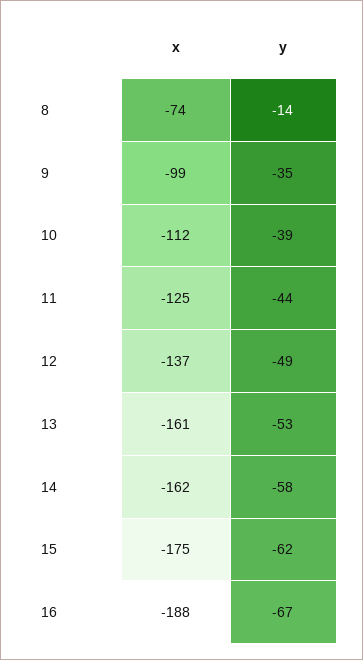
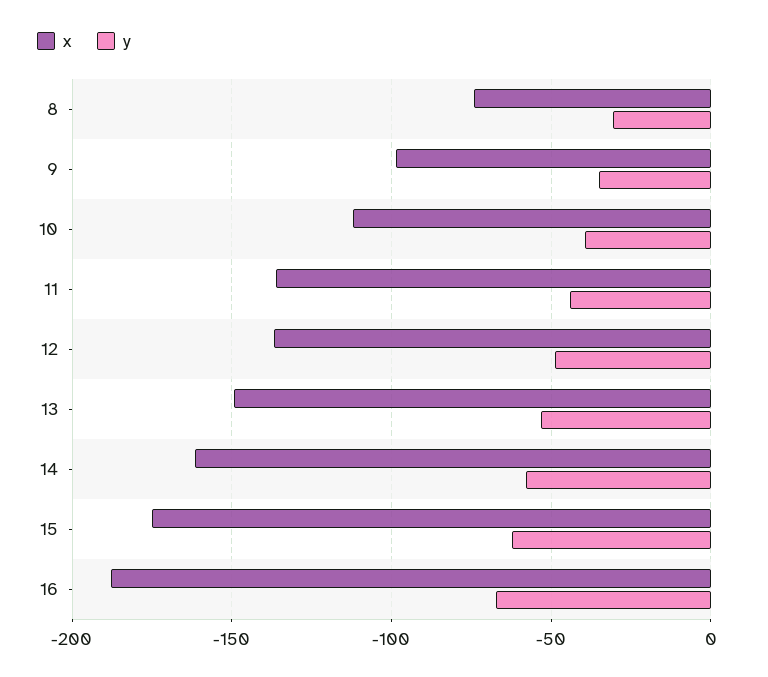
y, 8: -14 -> -30
x, 11: -125 -> -135
x, 13: -161 -> -150

